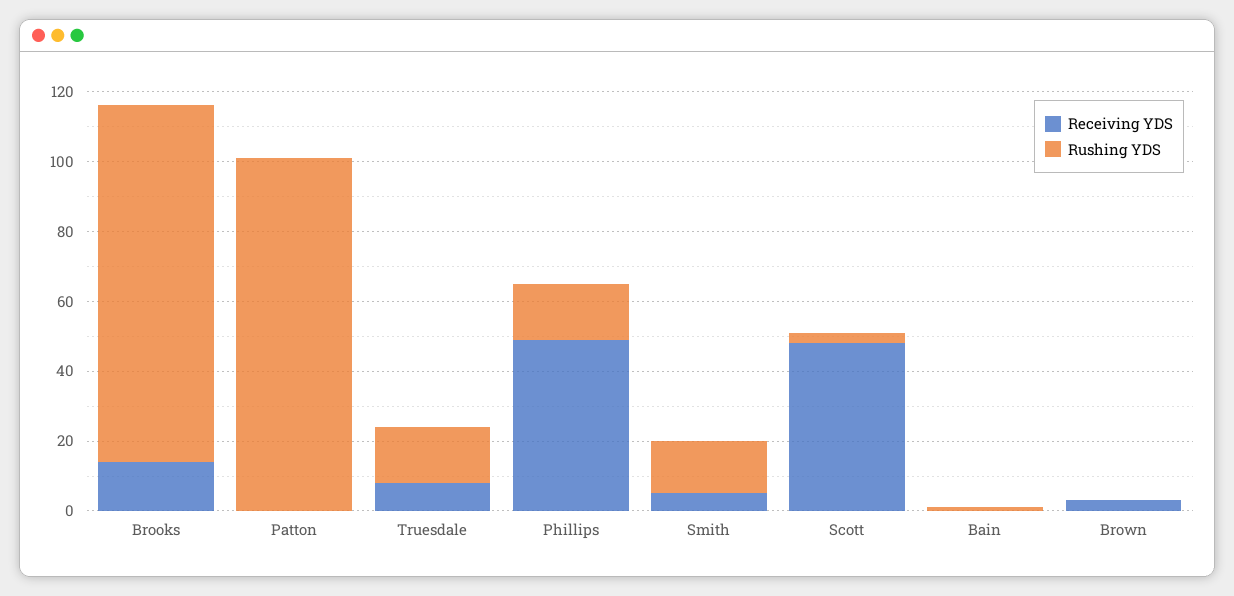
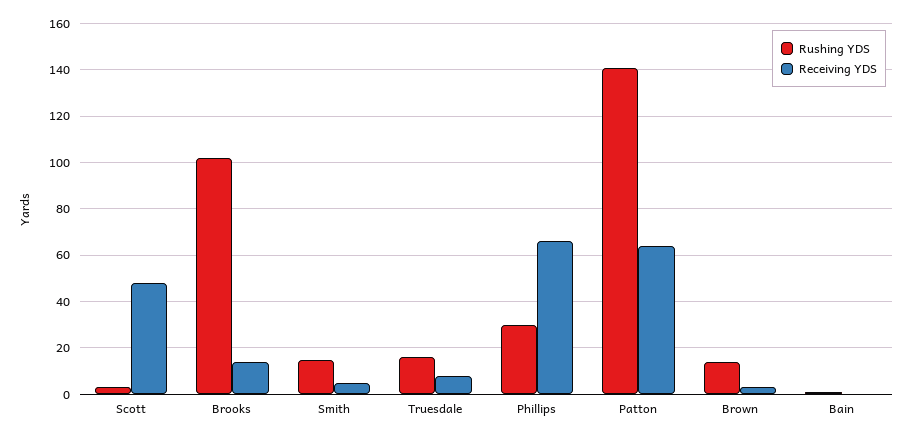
Receiving YDS, Patton: 0 -> 65
Rushing YDS, Patton: 100 -> 140
Receiving YDS, Phillips: 50 -> 65
Rushing YDS, Phillips: 15 -> 30
Rushing YDS, Brown: 0 -> 15

